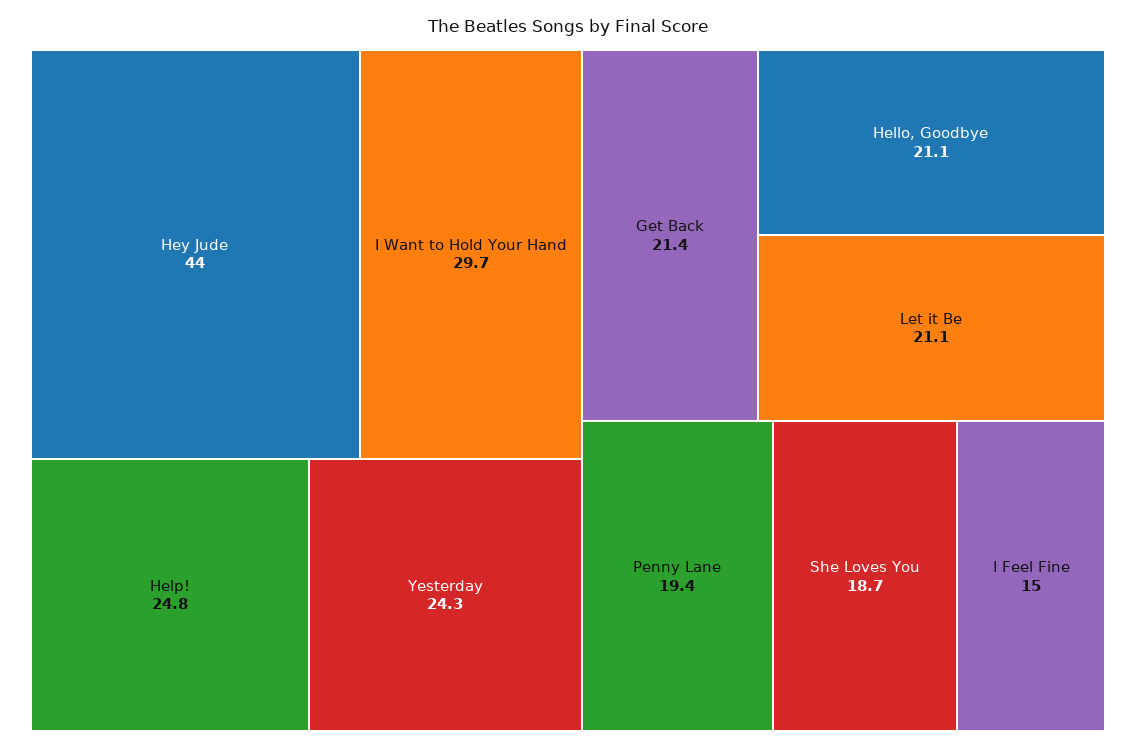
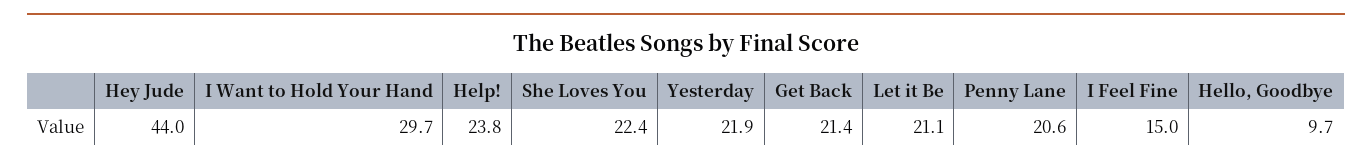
Help!: 24.8 -> 23.8
Yesterday: 24.3 -> 21.9
Hello, Goodbye: 21.1 -> 9.7
Penny Lane: 19.4 -> 20.6
She Loves You: 18.7 -> 22.4

